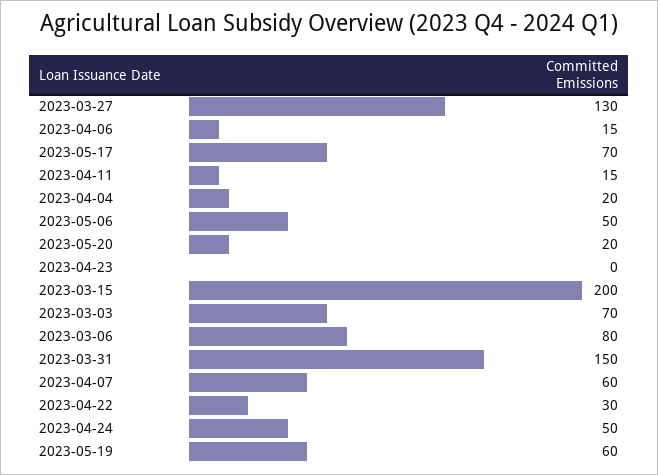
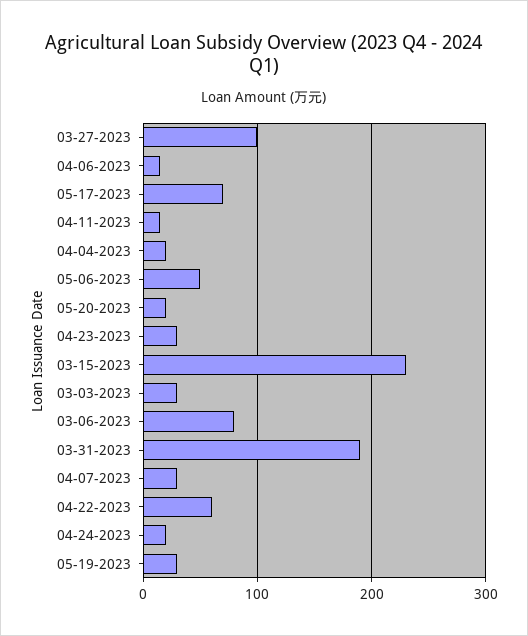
2023-03-27: 130 -> 100
2023-04-23: 0 -> 30
2023-03-15: 200 -> 230
2023-03-03: 70 -> 30
2023-03-31: 150 -> 190
2023-04-07: 60 -> 30
2023-04-22: 30 -> 60
2023-04-24: 50 -> 20
2023-05-19: 60 -> 30

